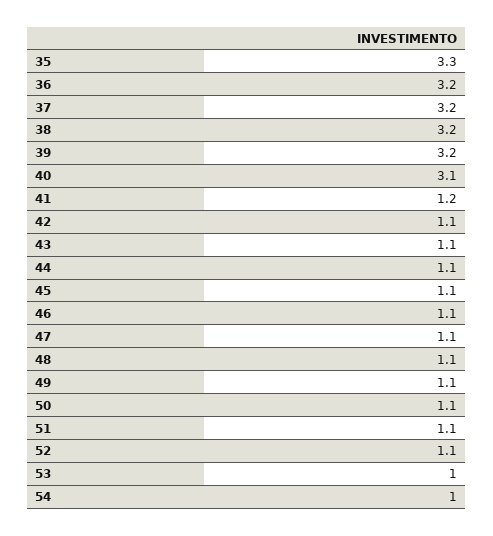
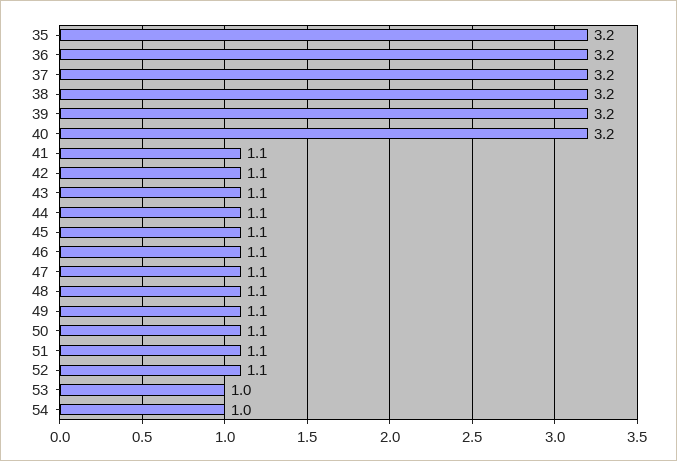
35: 3.3 -> 3.2
40: 3.1 -> 3.2
41: 1.2 -> 1.1

